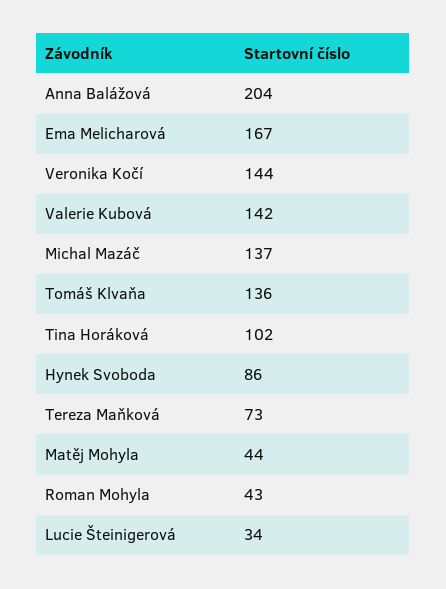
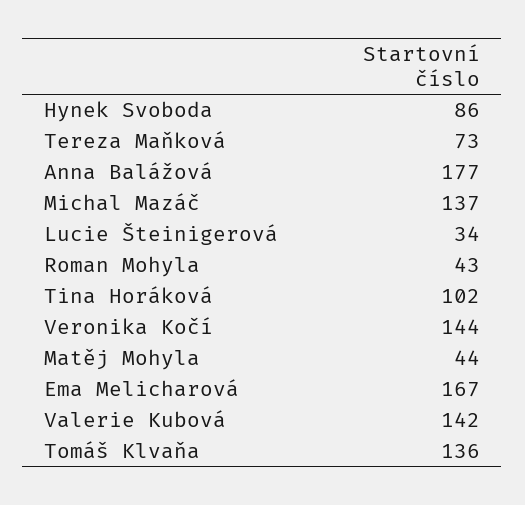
Anna Balážová: 204 -> 177

